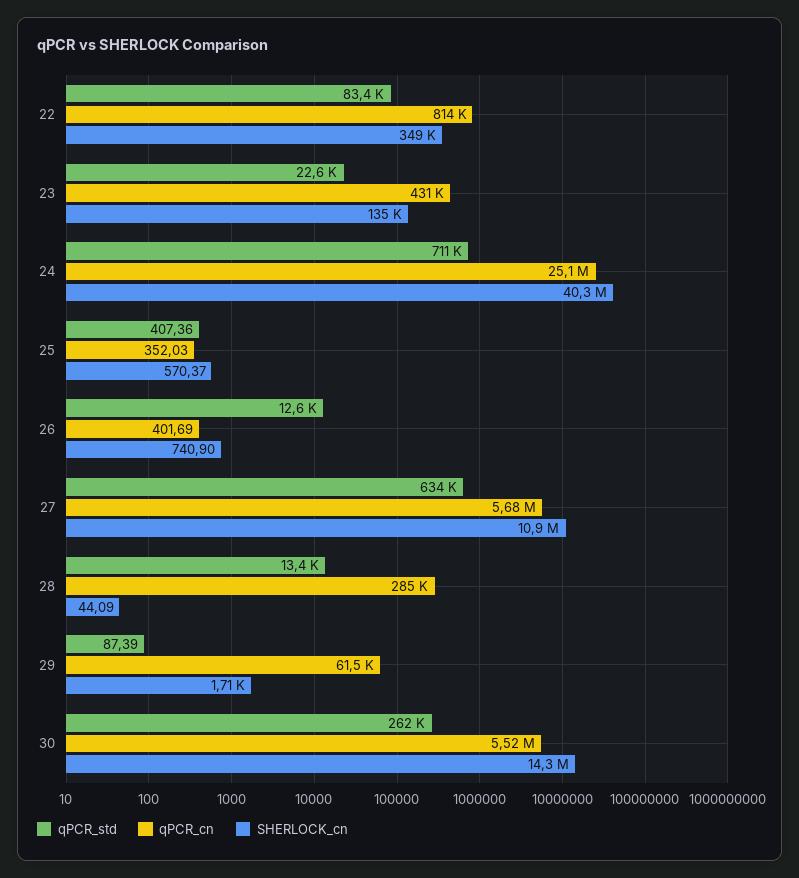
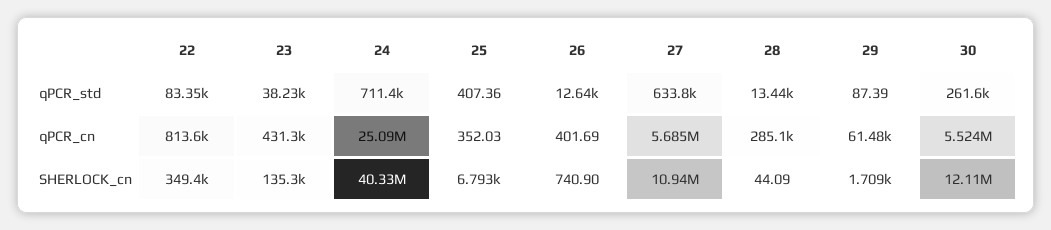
qPCR_std, 23: 22600 -> 38230
SHERLOCK_cn, 25: 570.37 -> 6793
SHERLOCK_cn, 30: 14300000 -> 12110000

